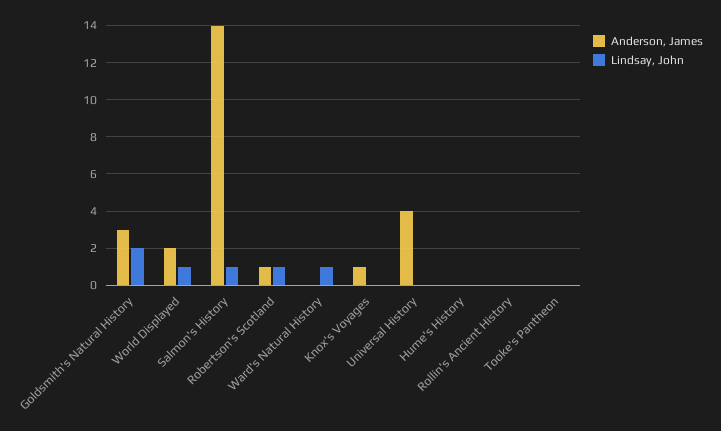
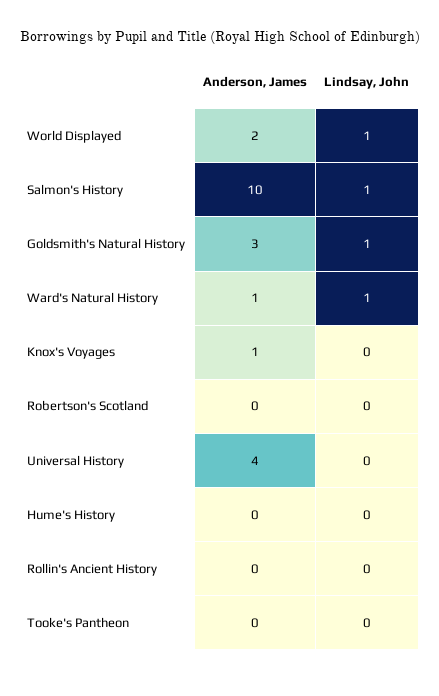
Lindsay, John, Goldsmith's Natural History: 2 -> 1
Anderson, James, Salmon's History: 14 -> 10
Anderson, James, Robertson's Scotland: 1 -> 0
Lindsay, John, Robertson's Scotland: 1 -> 0
Anderson, James, Ward's Natural History: 0 -> 1

